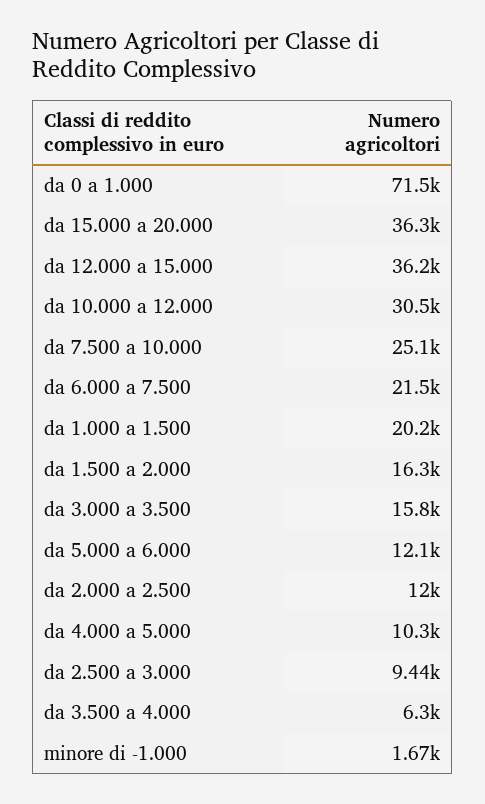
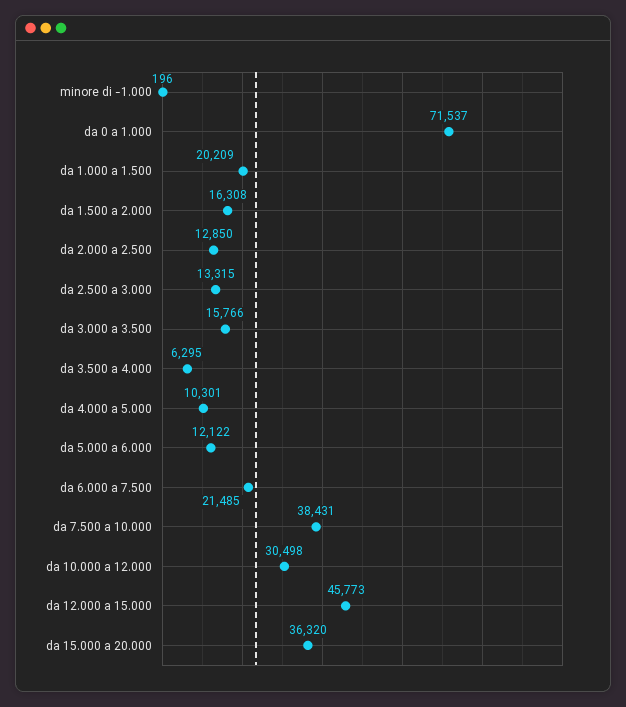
da 12.000 a 15.000: 36200 -> 45773
da 7.500 a 10.000: 25100 -> 38431
da 2.000 a 2.500: 12000 -> 12850
da 2.500 a 3.000: 9440 -> 13315
minore di -1.000: 1670 -> 196

